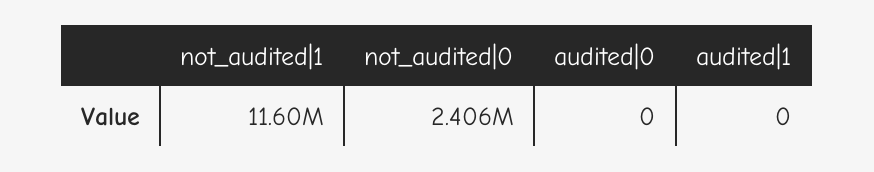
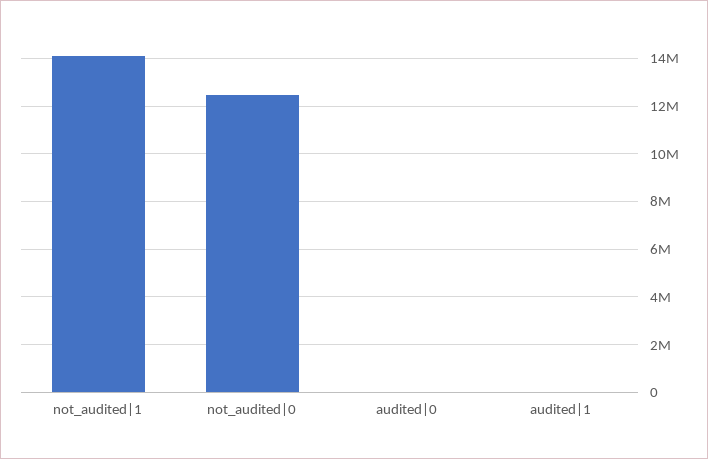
not_audited|1: 11600000 -> 14000000
not_audited|0: 2406000 -> 12500000

